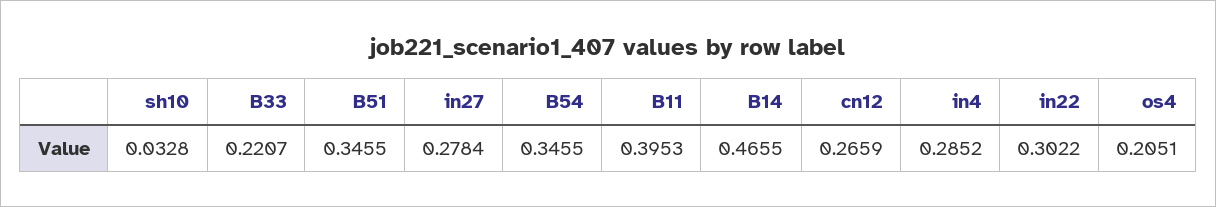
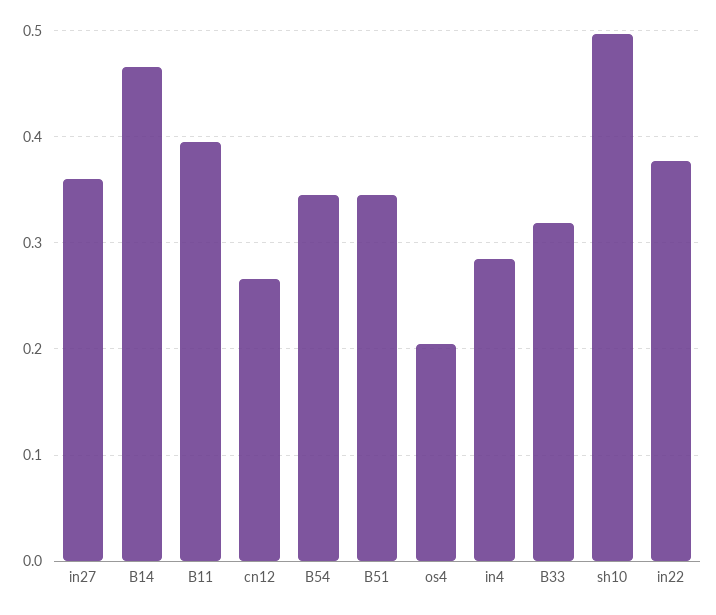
sh10: 0.0328 -> 0.5
B33: 0.2207 -> 0.32
in27: 0.2784 -> 0.36
in22: 0.3022 -> 0.38

